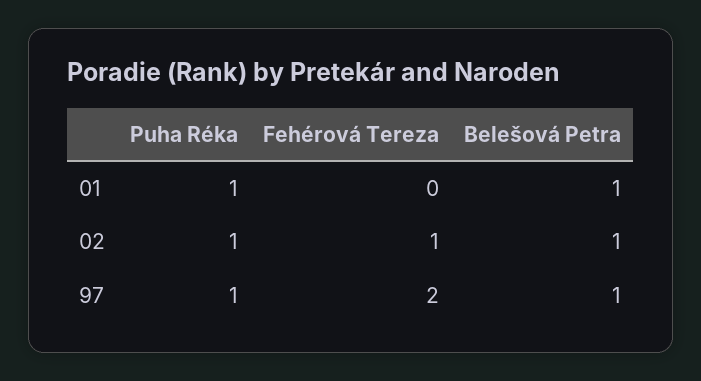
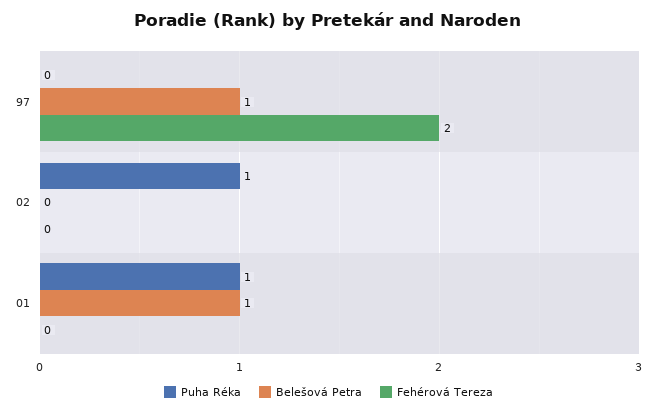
Fehérová Tereza, 02: 1 -> 0
Belešová Petra, 02: 1 -> 0
Puha Réka, 97: 1 -> 0

